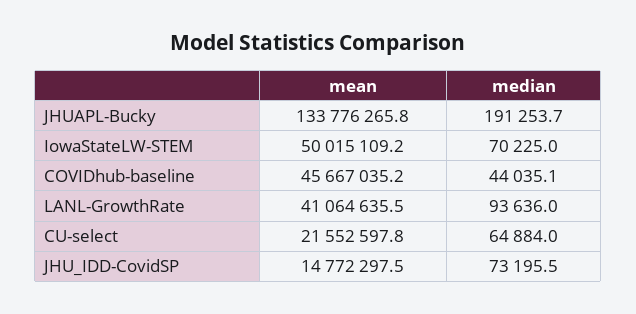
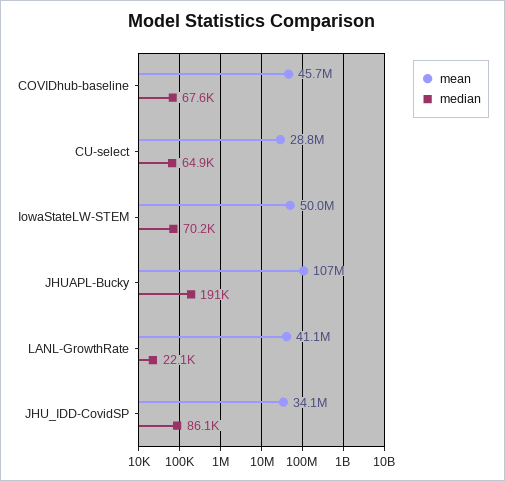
mean, JHUAPL-Bucky: 133776265.8 -> 107000000
median, COVIDhub-baseline: 44035.1 -> 67600
median, LANL-GrowthRate: 93636 -> 22100
mean, CU-select: 21552597.8 -> 28800000
mean, JHU_IDD-CovidSP: 14772297.5 -> 34100000
median, JHU_IDD-CovidSP: 73195.5 -> 86100

